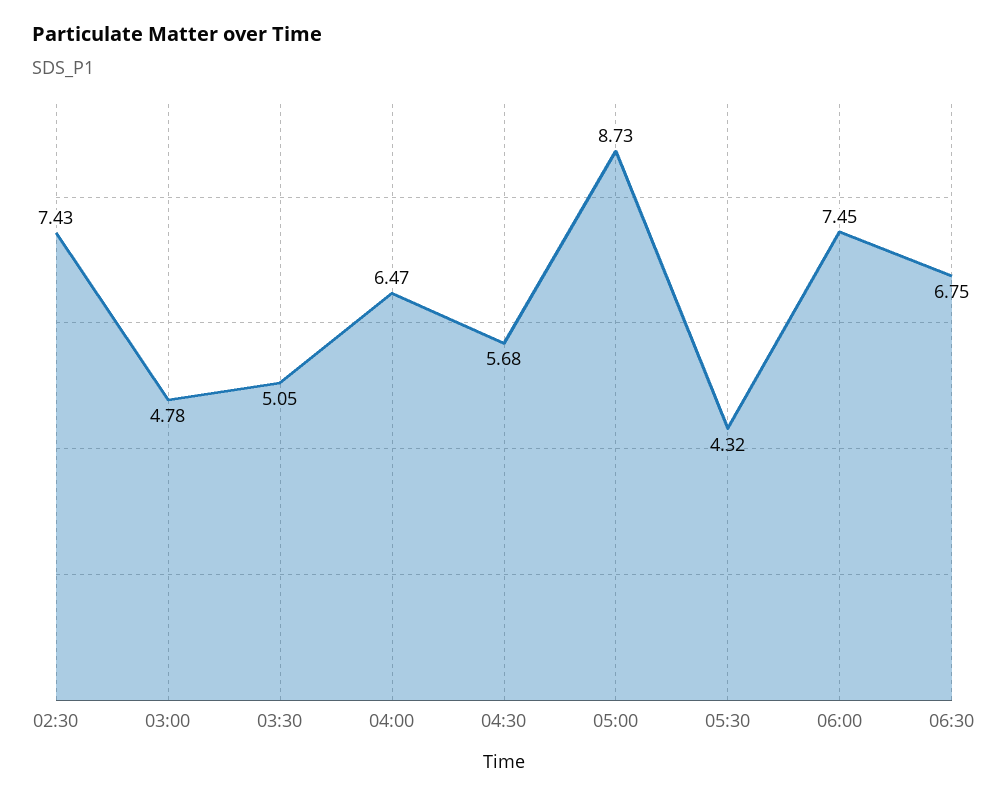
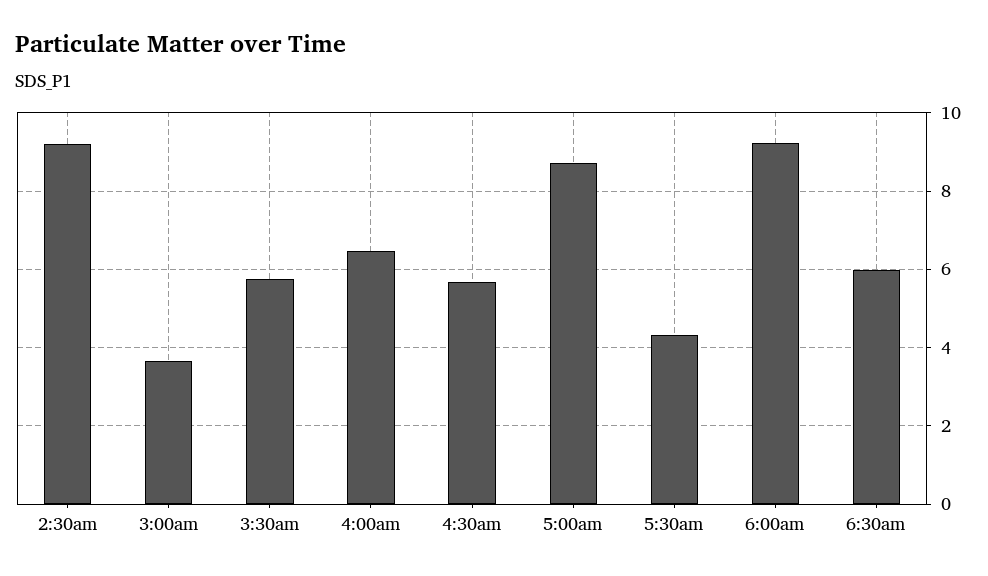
02:30: 7.43 -> 9.2
03:00: 4.78 -> 3.6
03:30: 5.05 -> 5.8
06:00: 7.45 -> 9.2
06:30: 6.75 -> 6

